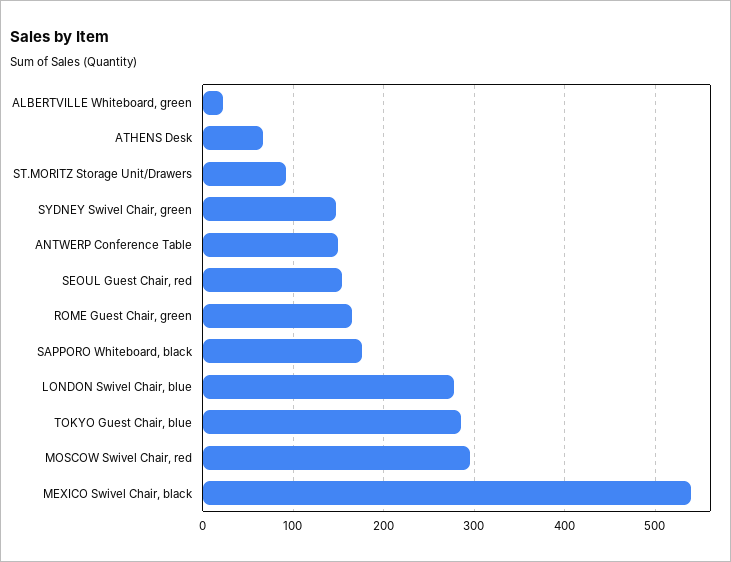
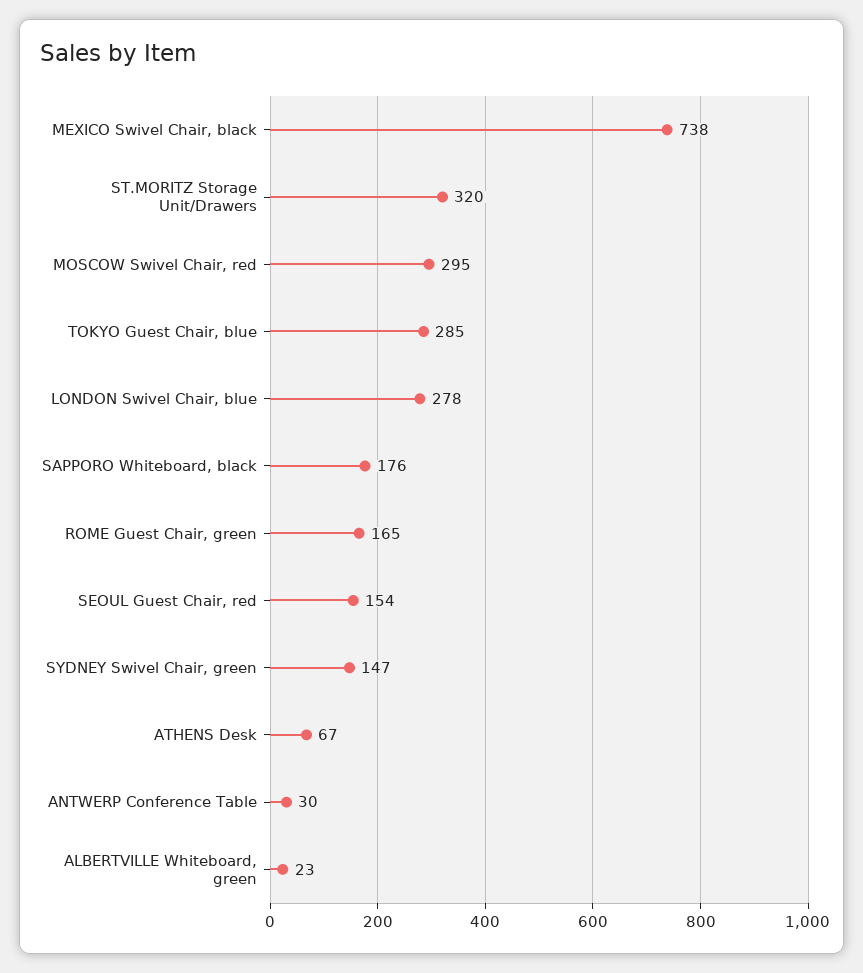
ST.MORITZ Storage Unit/Drawers: 90 -> 320
ANTWERP Conference Table: 150 -> 30
MEXICO Swivel Chair, black: 540 -> 738

